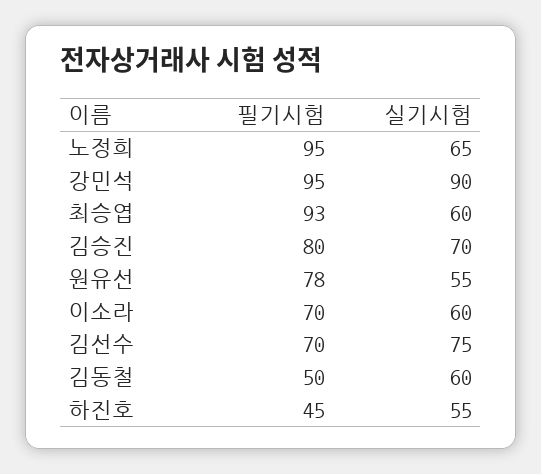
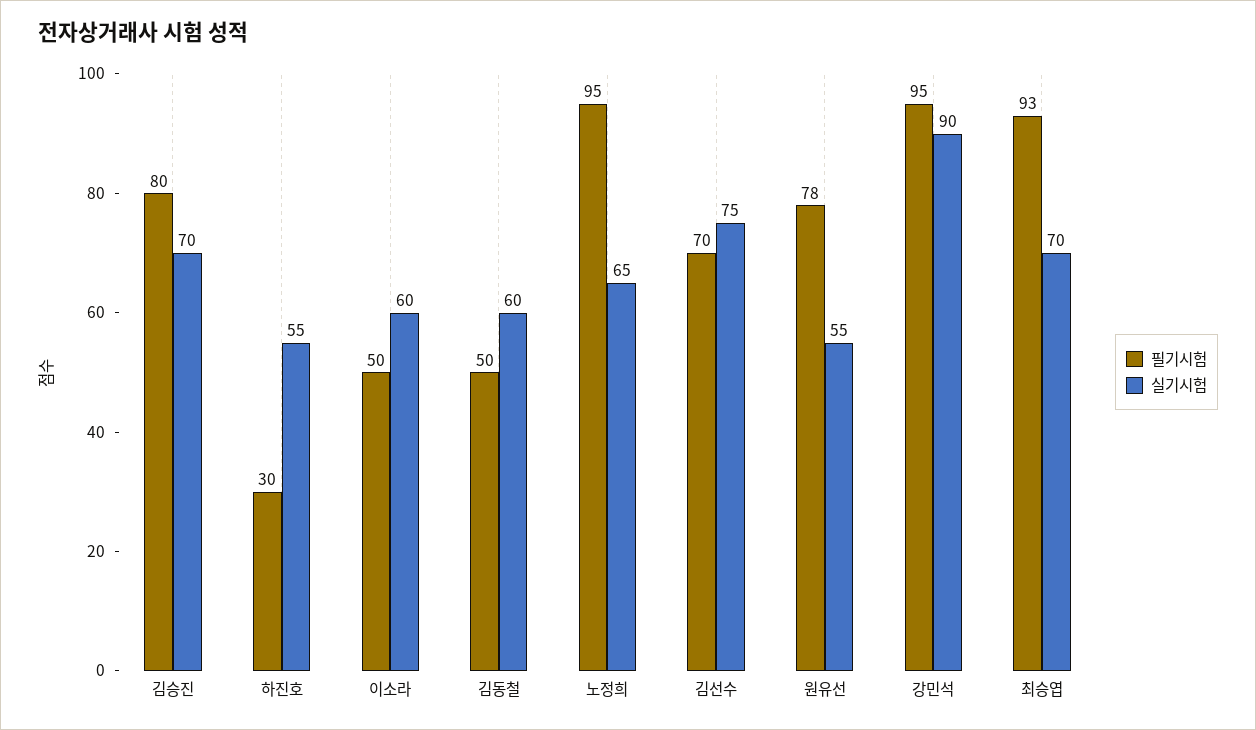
실기시험, 최승엽: 60 -> 70
필기시험, 이소라: 70 -> 50
필기시험, 하진호: 45 -> 30

